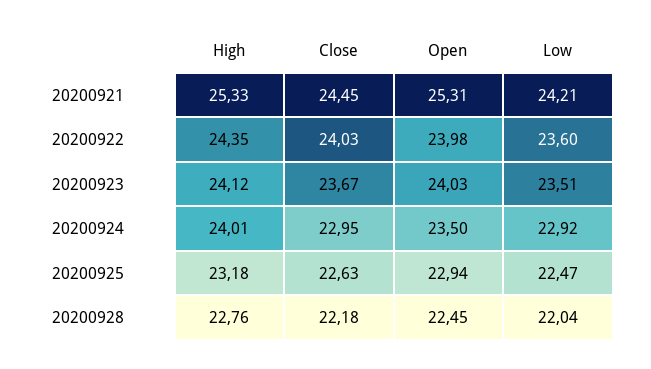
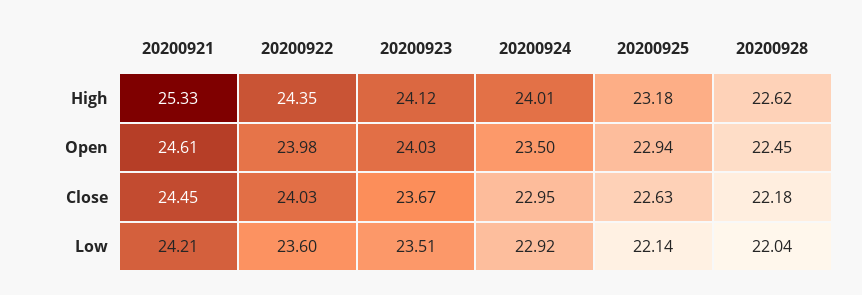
Open, 20200921: 25.31 -> 24.61
Low, 20200925: 22.47 -> 22.14
High, 20200928: 22.76 -> 22.62

